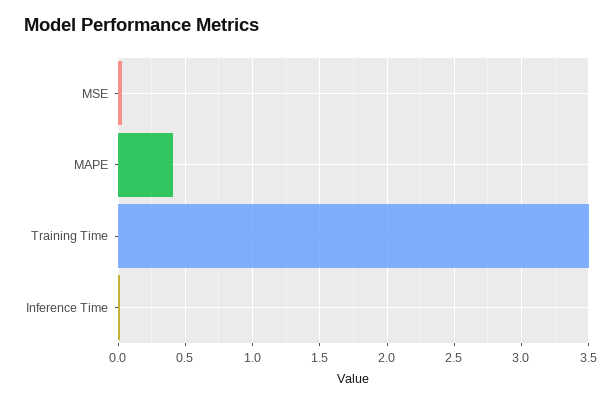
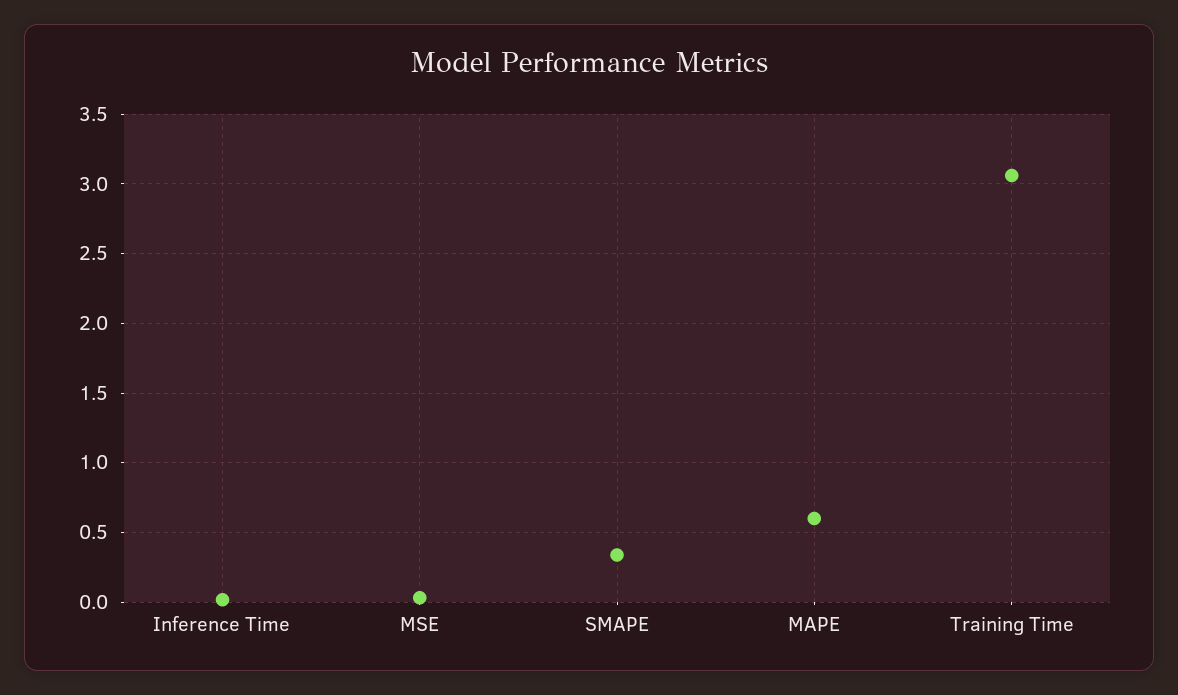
MAPE: 0.4 -> 0.6
Training Time: 3.5 -> 3.05
SMAPE: none -> 0.35

